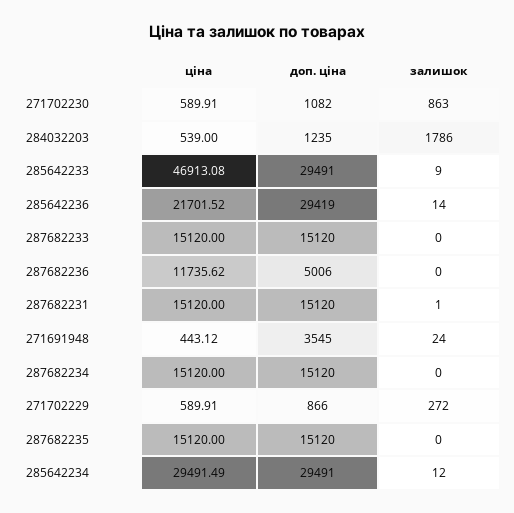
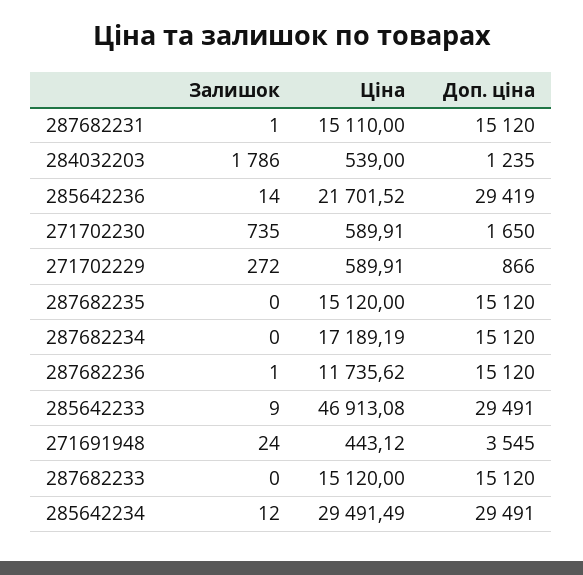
доп. ціна, 271702230: 1082 -> 1650
залишок, 271702230: 863 -> 735
доп. ціна, 287682236: 5006 -> 15120
залишок, 287682236: 0 -> 1
ціна, 287682231: 15120 -> 15110
ціна, 287682234: 15120 -> 17189.19

